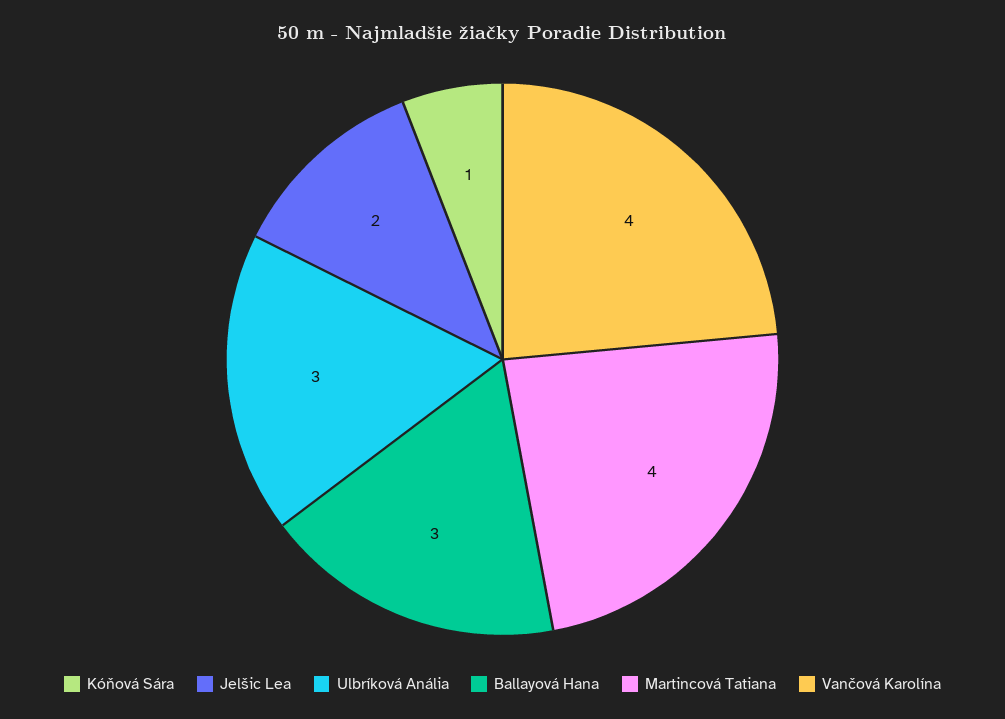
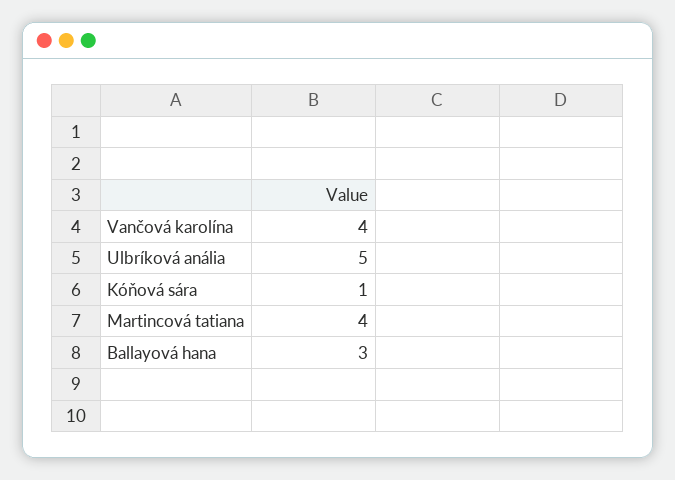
Jelšic Lea: 2 -> none
Ulbríková Anália: 3 -> 5

